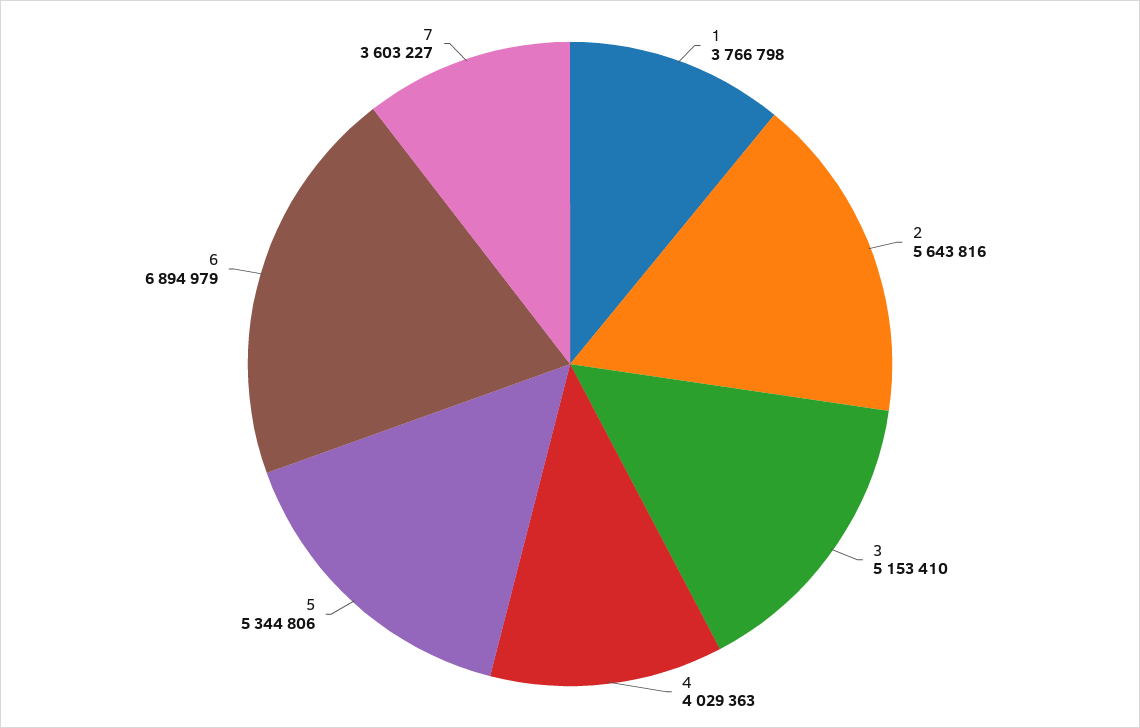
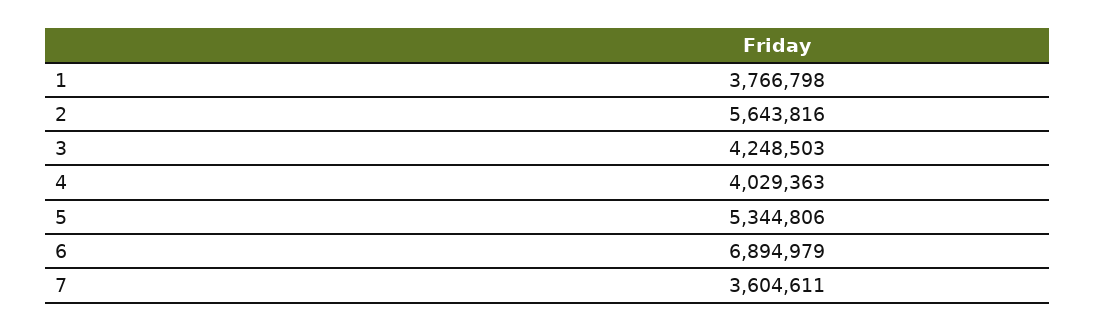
3: 5153410 -> 4248503
7: 3603227 -> 3604611

